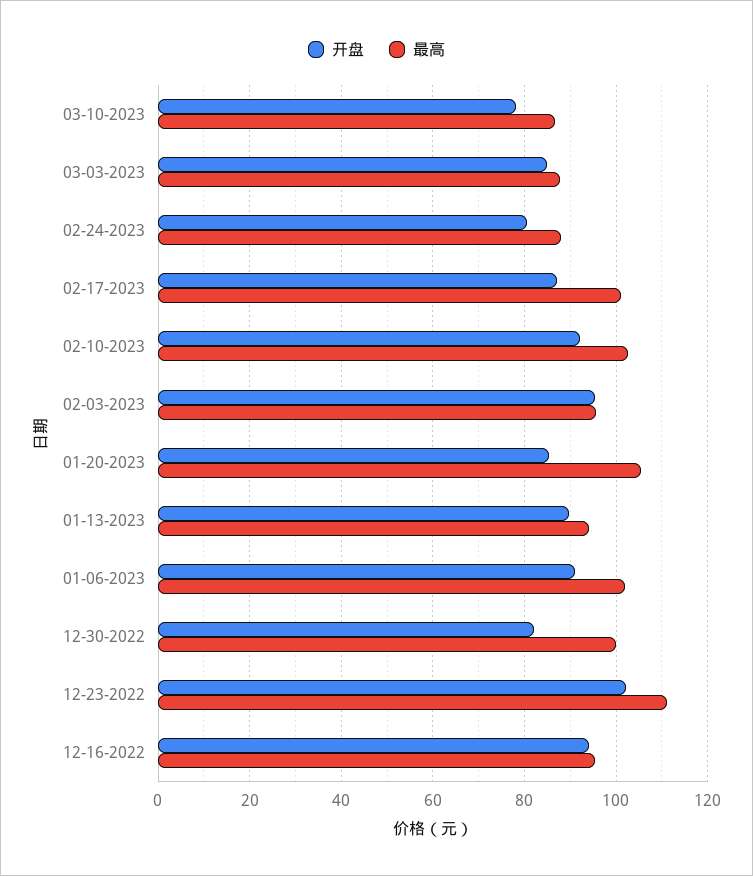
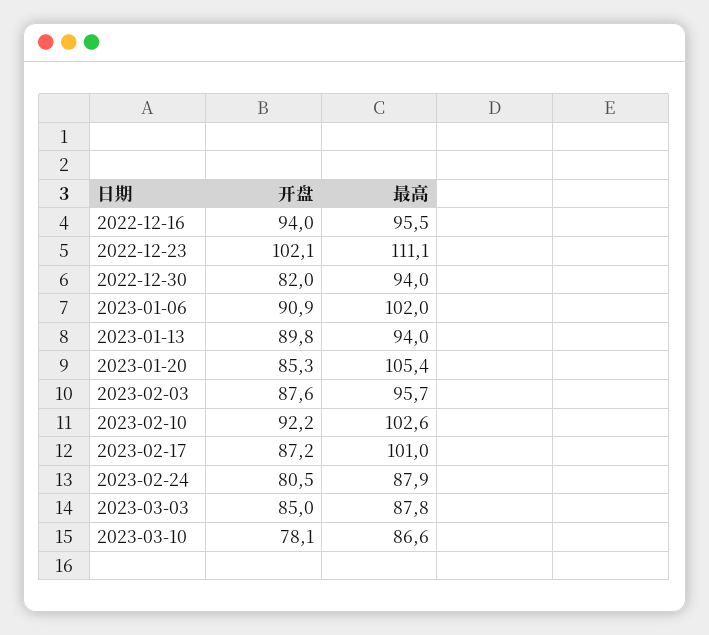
开盘, 02-03-2023: 96 -> 87.6
最高, 12-30-2022: 100 -> 94

